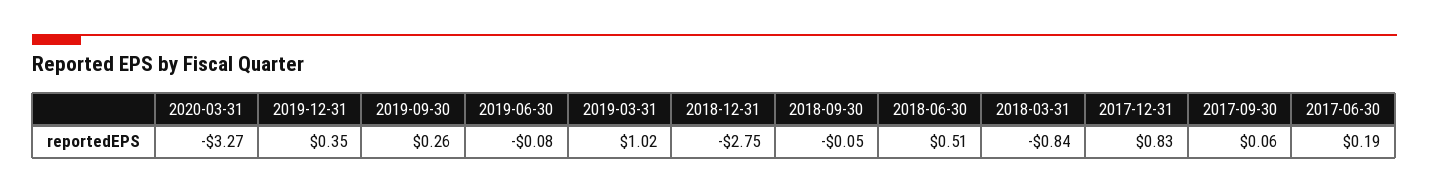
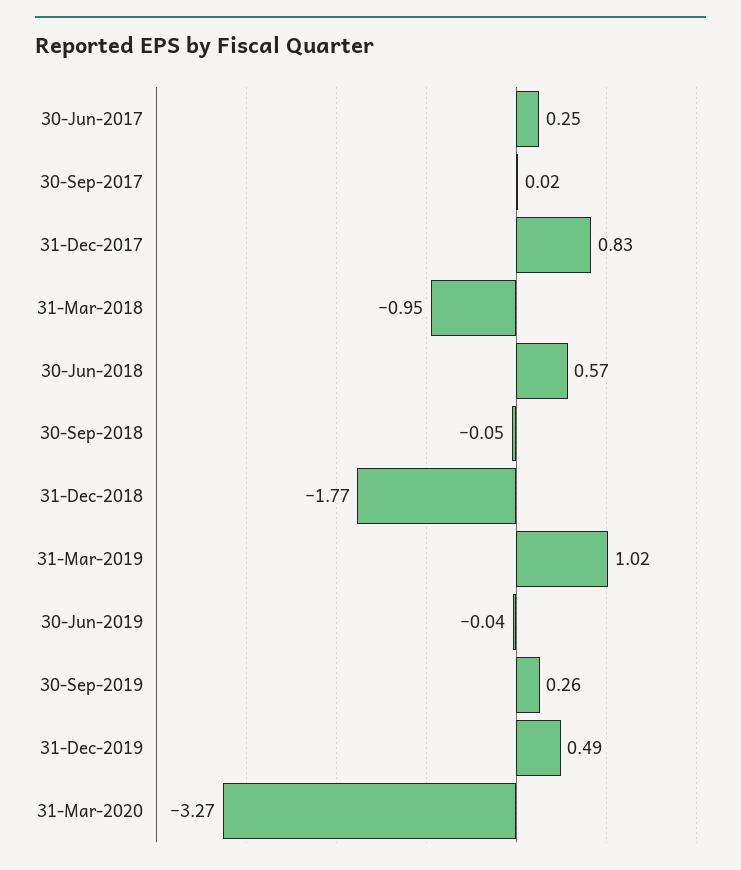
2019-12-31: 0.35 -> 0.49
2019-06-30: -0.08 -> -0.04
2018-12-31: -2.75 -> -1.77
2018-06-30: 0.51 -> 0.57
2018-03-31: -0.84 -> -0.95
2017-09-30: 0.06 -> 0.02
2017-06-30: 0.19 -> 0.25

